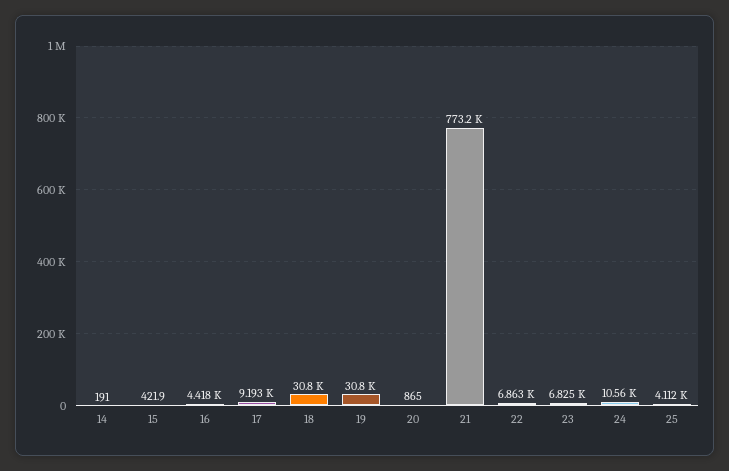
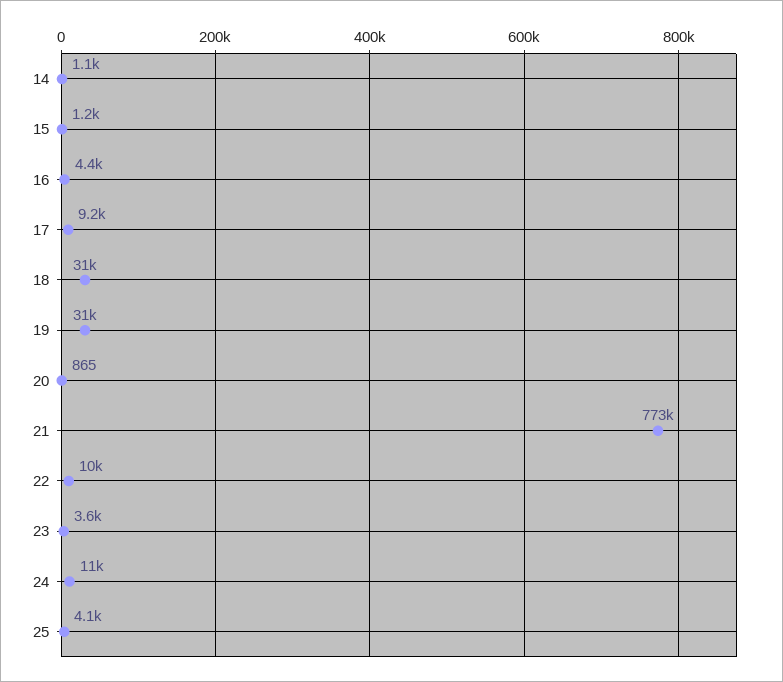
14: 191 -> 1100
15: 421.9 -> 1200
22: 6863 -> 10000
23: 6825 -> 3600

